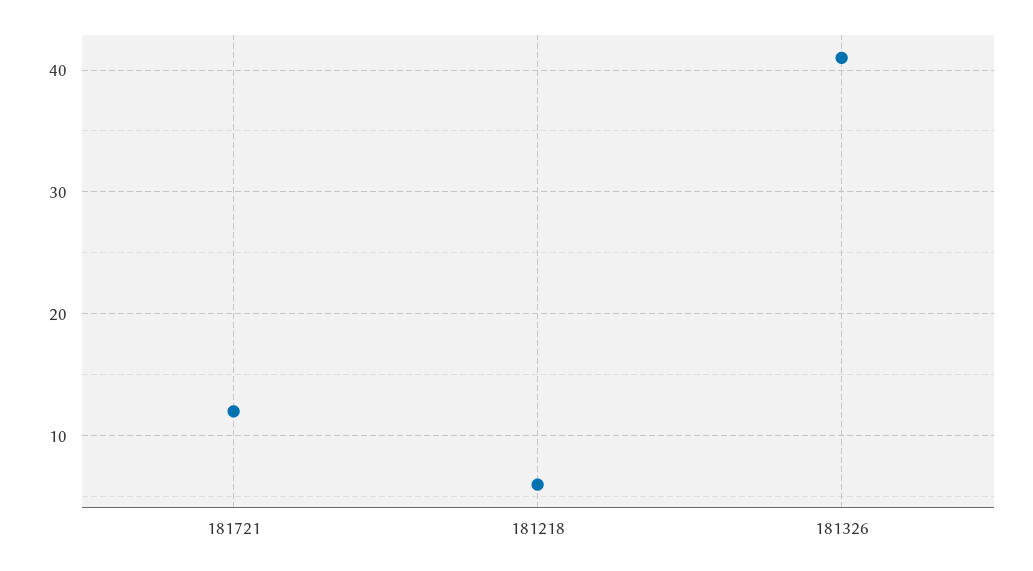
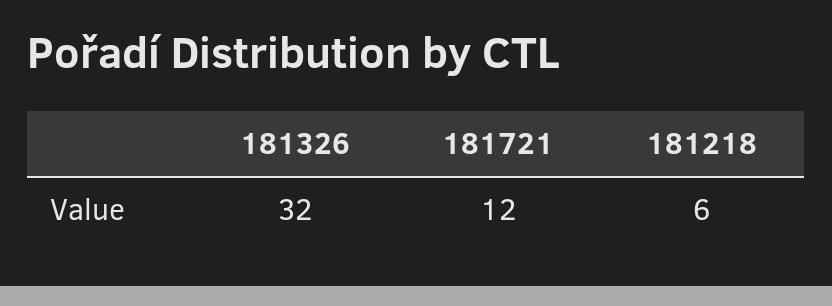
181326: 41 -> 32

